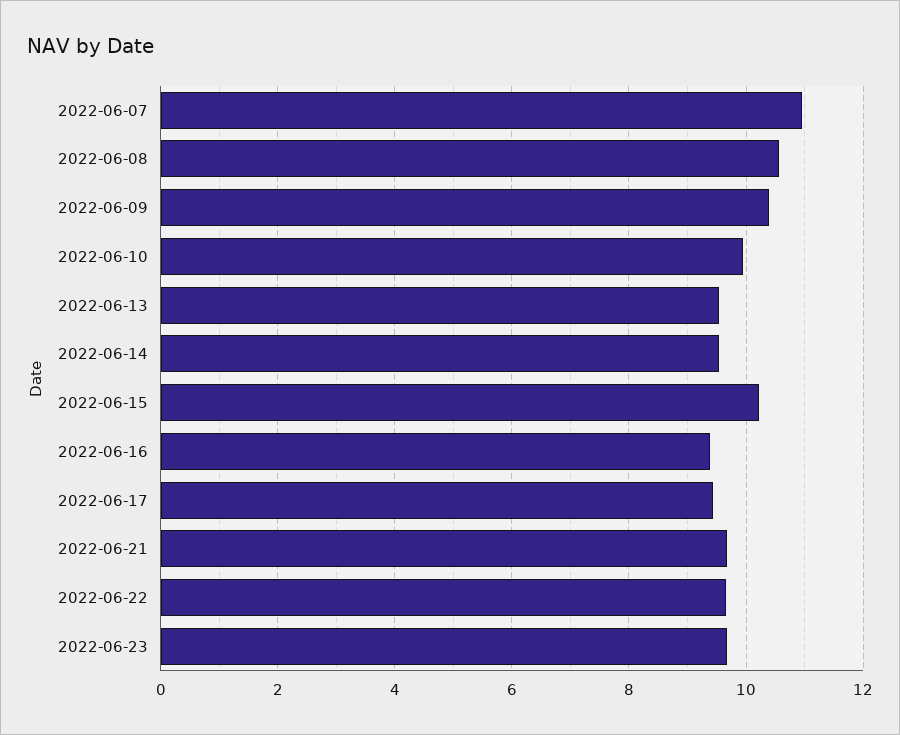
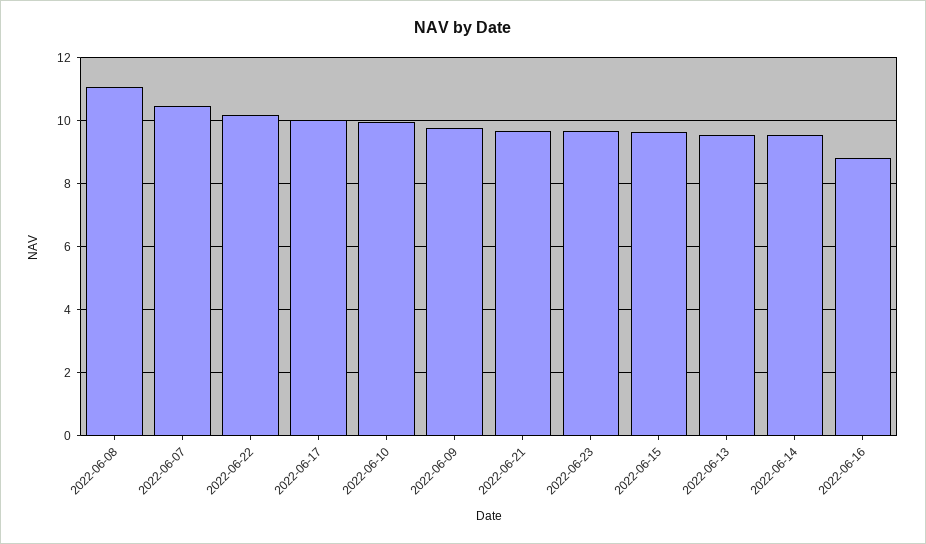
2022-06-07: 11 -> 10.4
2022-06-08: 10.6 -> 11
2022-06-09: 10.4 -> 9.8
2022-06-15: 10.2 -> 9.6
2022-06-16: 9.4 -> 8.8
2022-06-17: 9.4 -> 10
2022-06-22: 9.6 -> 10.2

